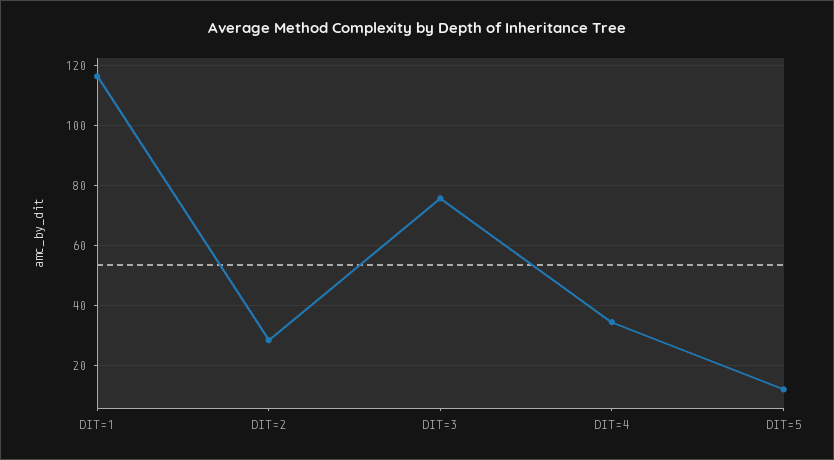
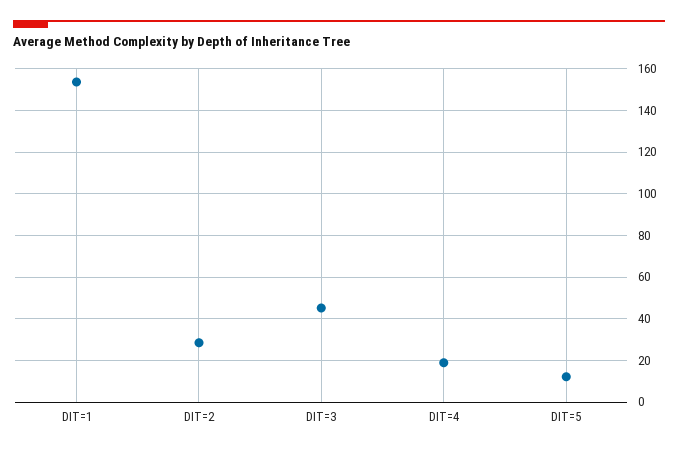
DIT=1: 116 -> 155
DIT=3: 76 -> 45
DIT=4: 34 -> 20

